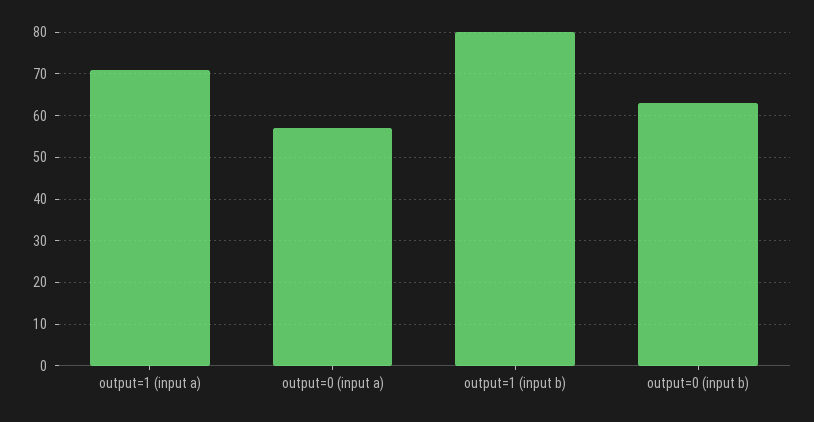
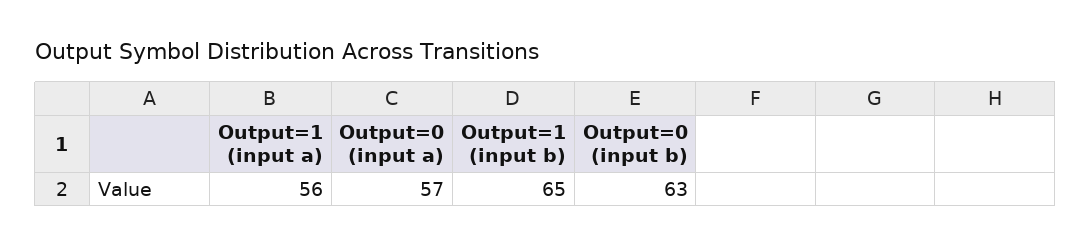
output=1 (input a): 70 -> 56
output=1 (input b): 80 -> 65

